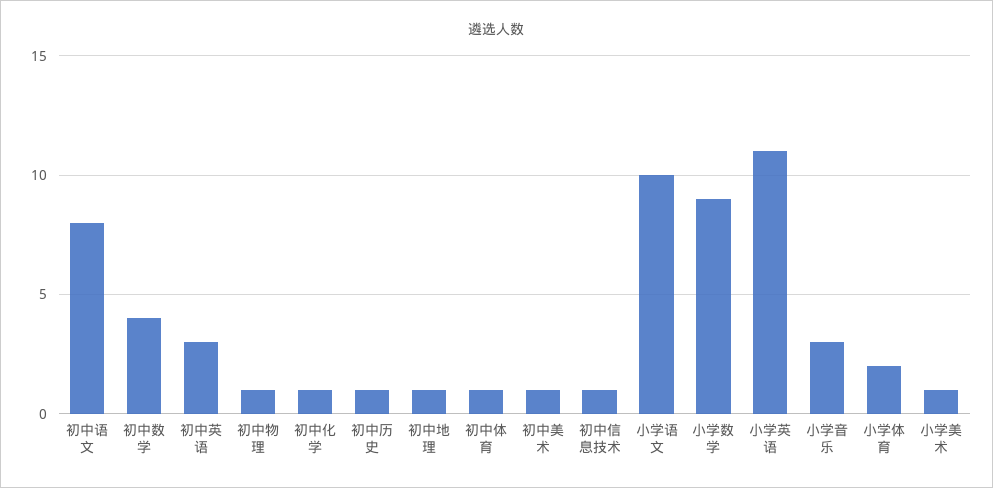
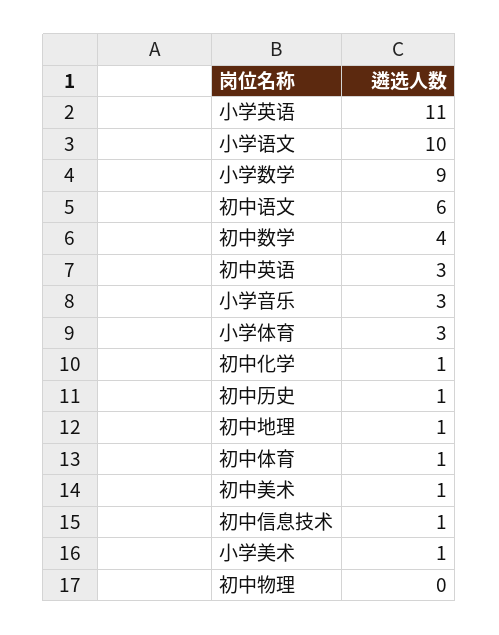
初中语文: 8 -> 6
初中物理: 1 -> 0
小学体育: 2 -> 3

